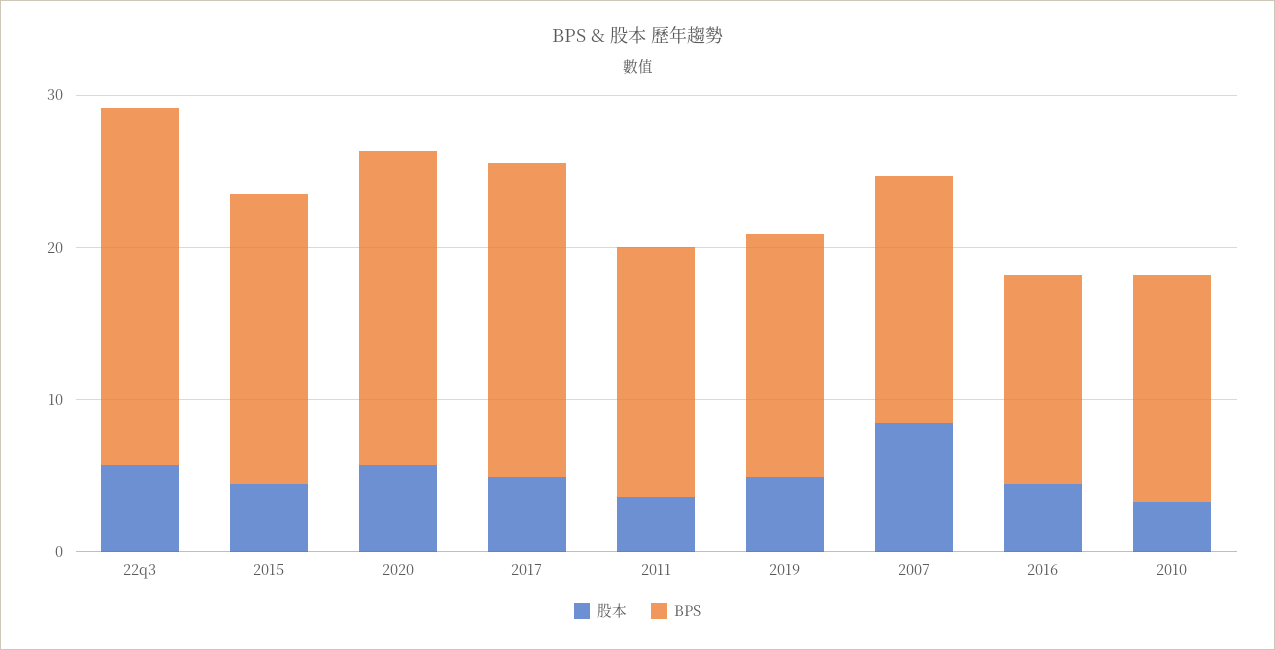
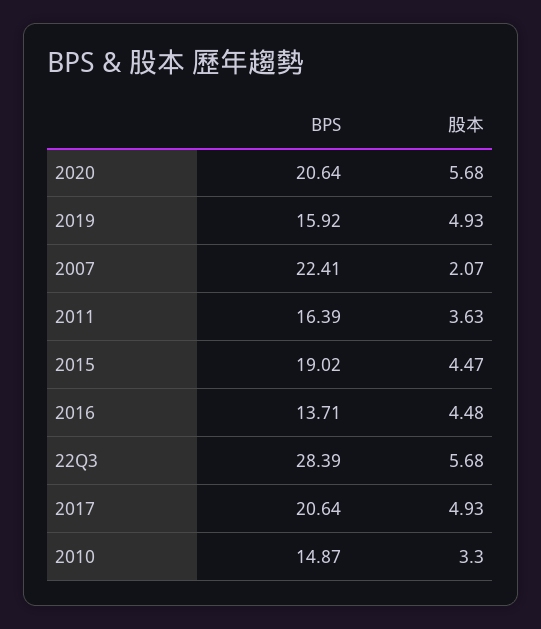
BPS, 22q3: 24 -> 28.39
股本, 2007: 8 -> 2.07
BPS, 2007: 16 -> 22.41

